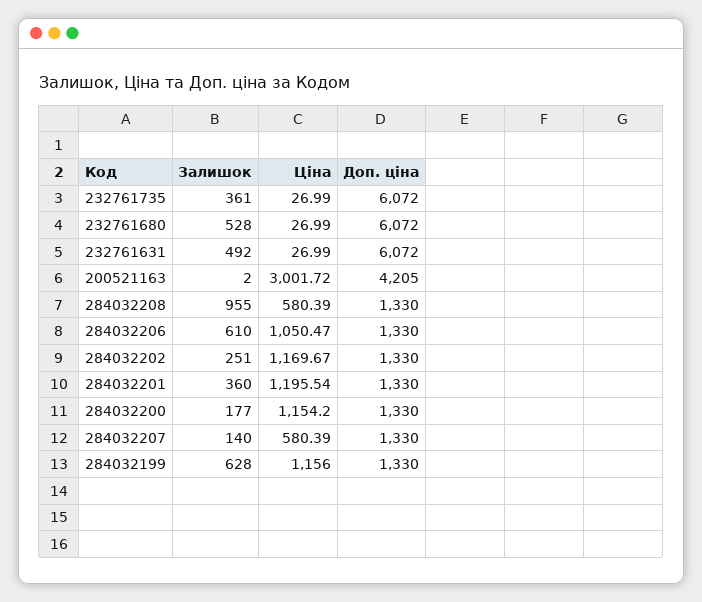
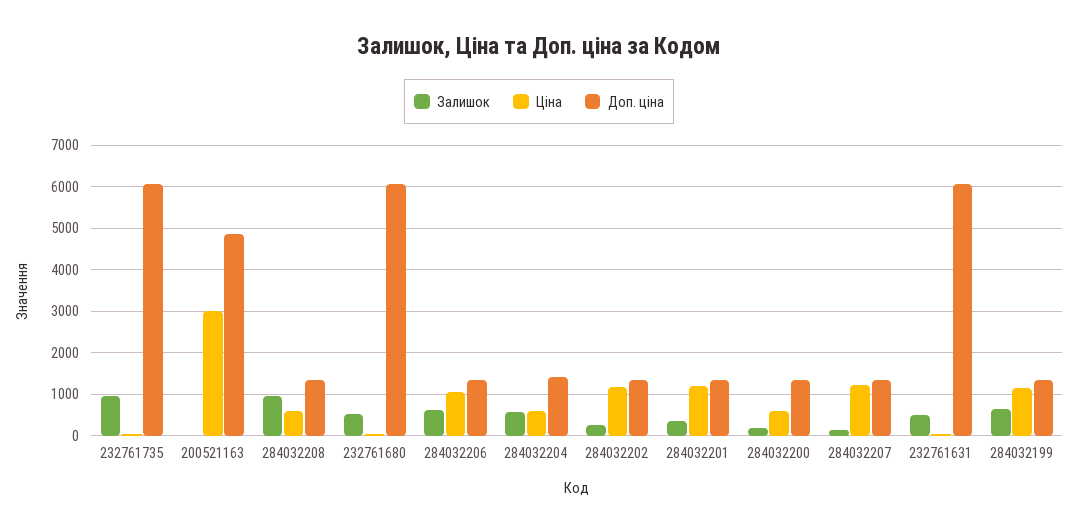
Залишок, 232761735: 361 -> 1000
Доп. ціна, 200521163: 4205 -> 4800
Ціна, 284032200: 1154.2 -> 600
Ціна, 284032207: 580.39 -> 1200
Залишок, 284032204: none -> 600
Ціна, 284032204: none -> 600
Доп. ціна, 284032204: none -> 1400

